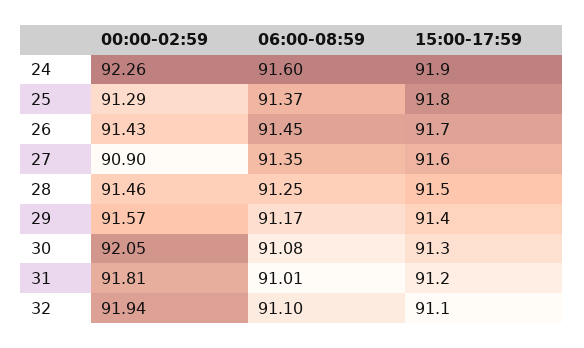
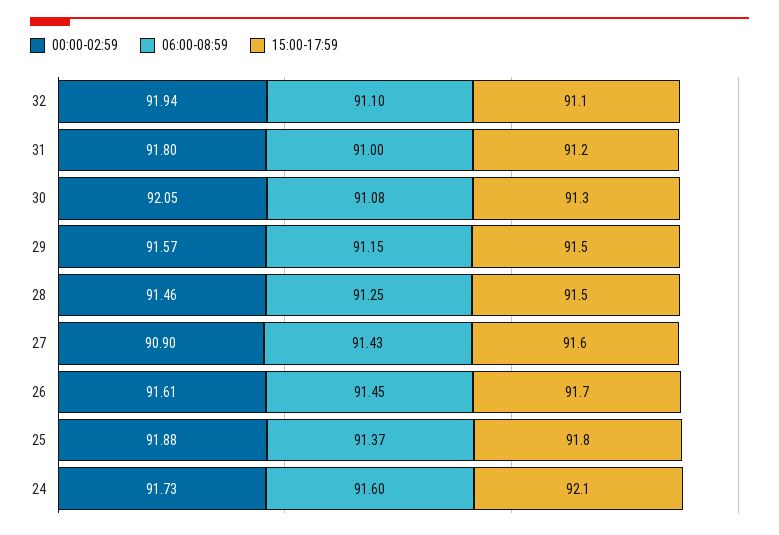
00:00-02:59, 24: 92.26 -> 91.73
15:00-17:59, 24: 91.9 -> 92.1
00:00-02:59, 25: 91.29 -> 91.88
00:00-02:59, 26: 91.43 -> 91.61
06:00-08:59, 27: 91.35 -> 91.43
06:00-08:59, 29: 91.17 -> 91.15
15:00-17:59, 29: 91.4 -> 91.5
00:00-02:59, 31: 91.81 -> 91.8
06:00-08:59, 31: 91.01 -> 91

